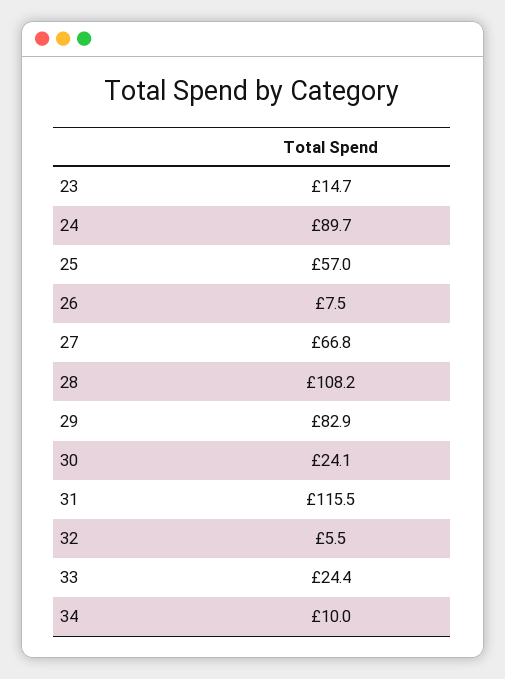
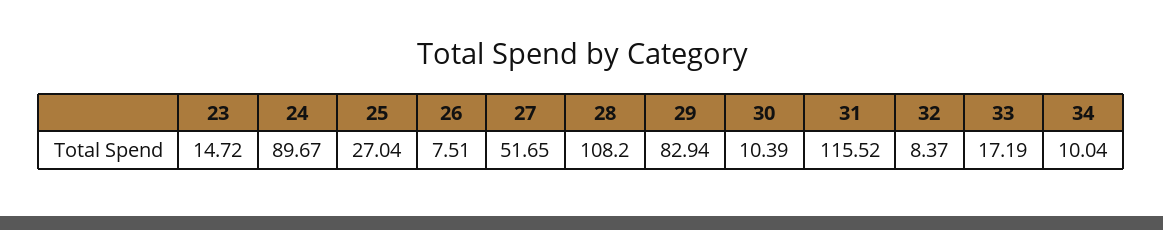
25: 57 -> 27.04
27: 66.8 -> 51.65
30: 24.1 -> 10.39
32: 5.5 -> 8.37
33: 24.4 -> 17.19

